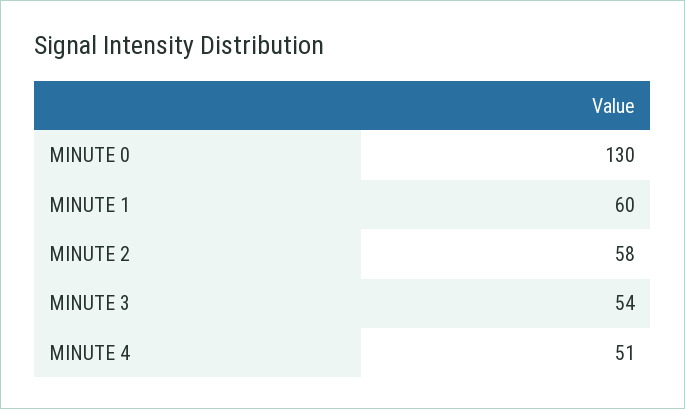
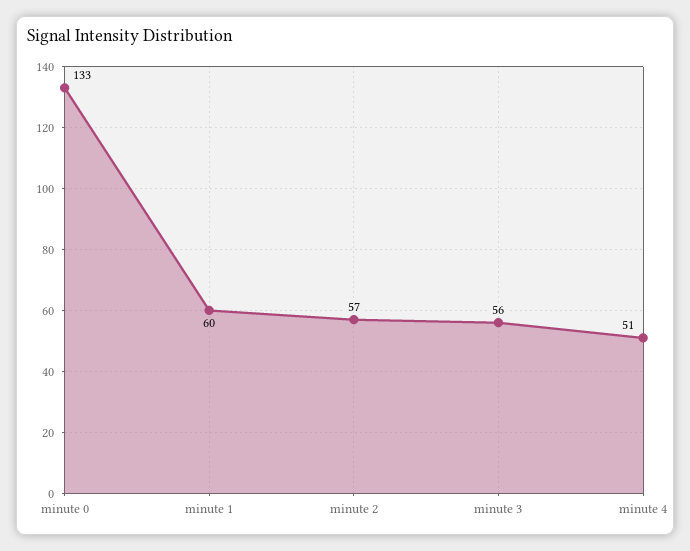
MINUTE 0: 130 -> 133
MINUTE 2: 58 -> 57
MINUTE 3: 54 -> 56

